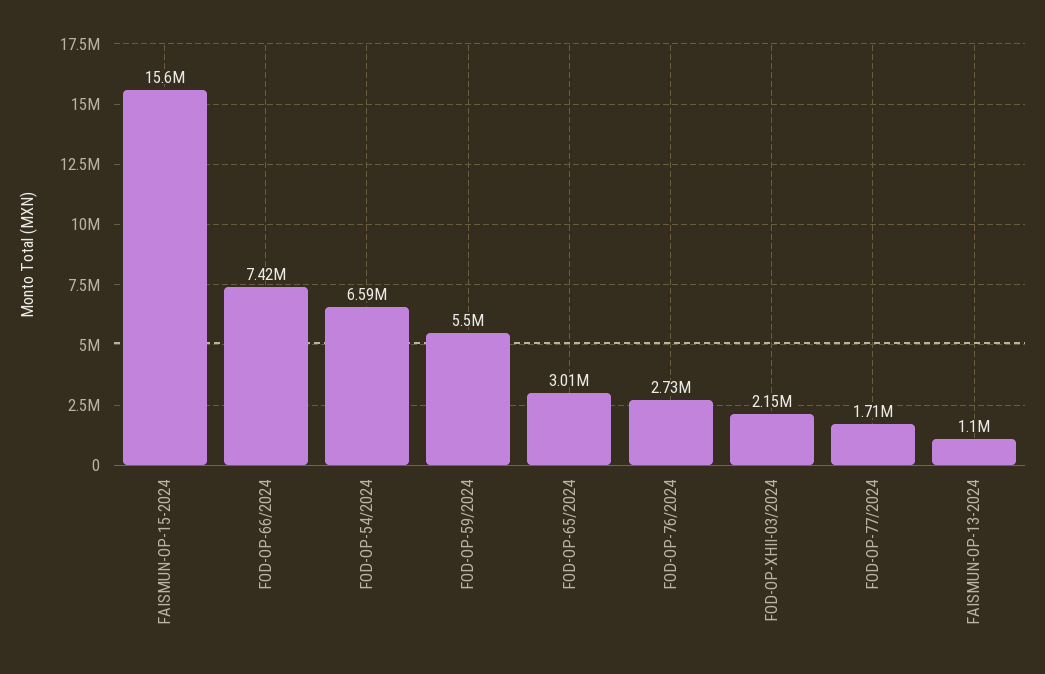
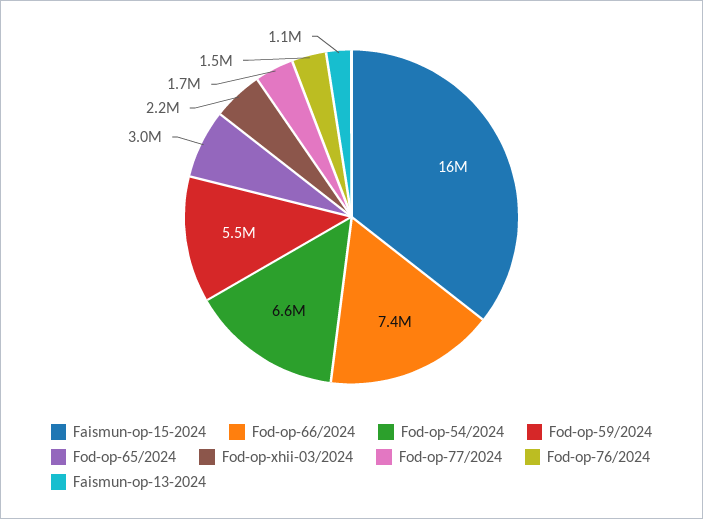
FOD-OP-76/2024: 2730000 -> 1500000

